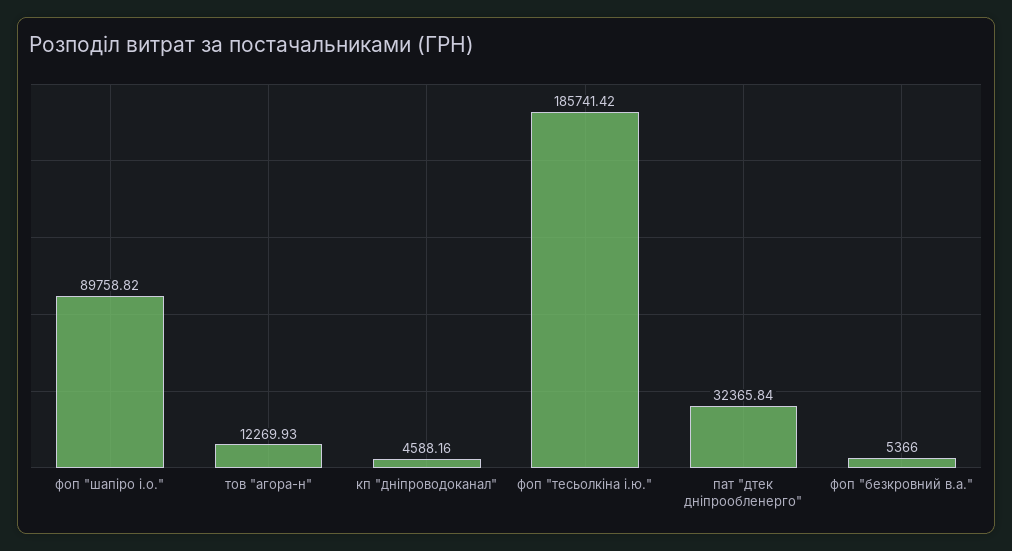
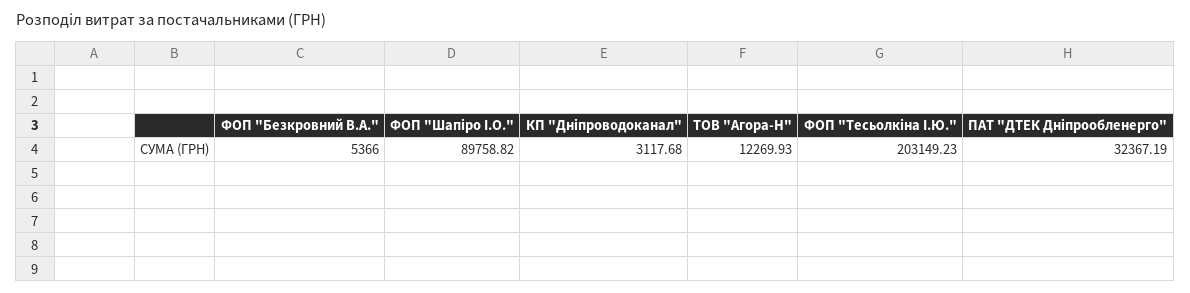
кп "дніпроводоканал": 4588.16 -> 3117.68
фоп "тесьолкіна і.ю.": 185741.42 -> 203149.23
пат "дтек дніпрообленерго": 32365.84 -> 32367.19

